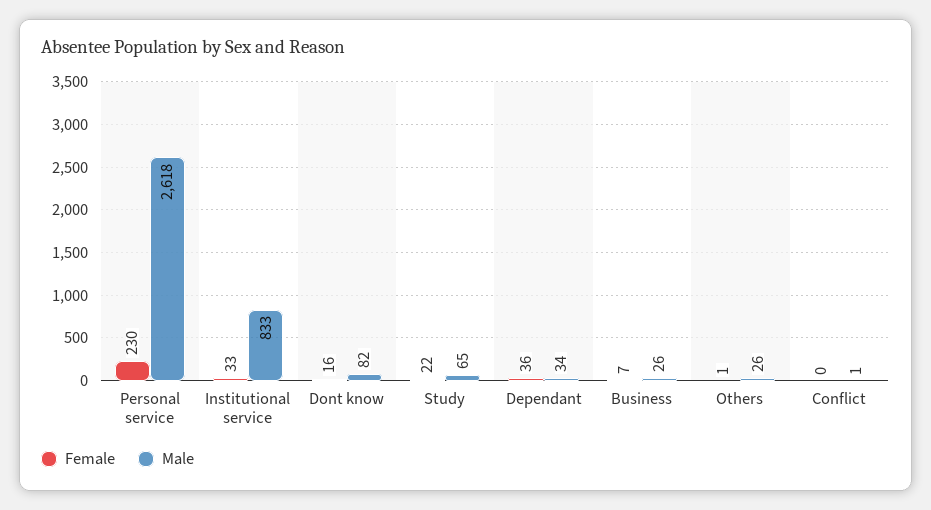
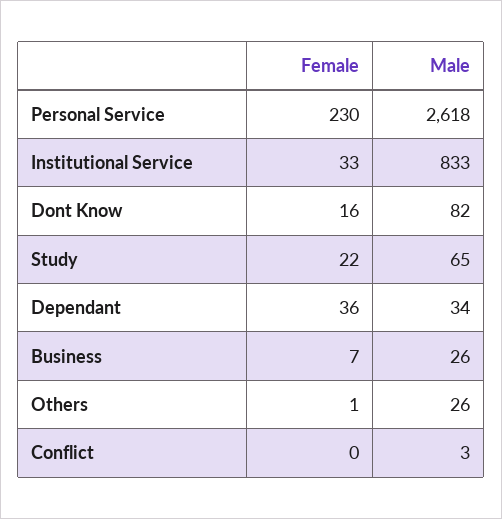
Male, Conflict: 1 -> 3

